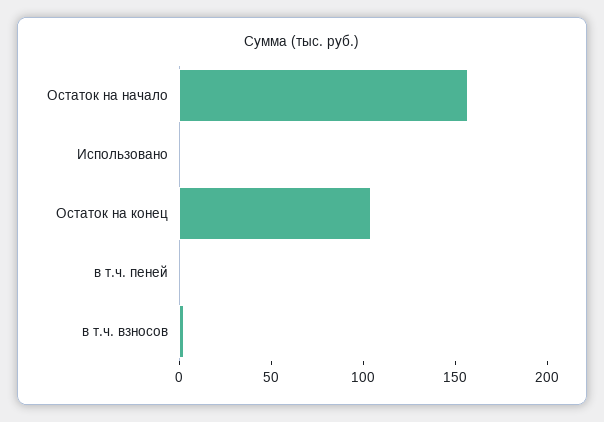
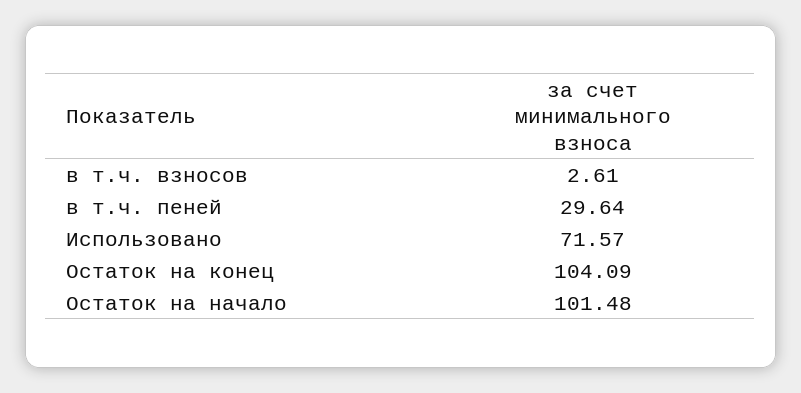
Остаток на начало: 160 -> 101.48
Использовано: 0 -> 71.57
в т.ч. пеней: 0 -> 29.64

